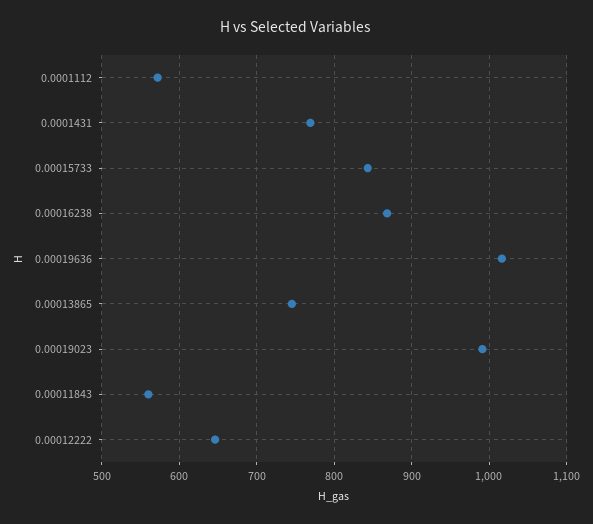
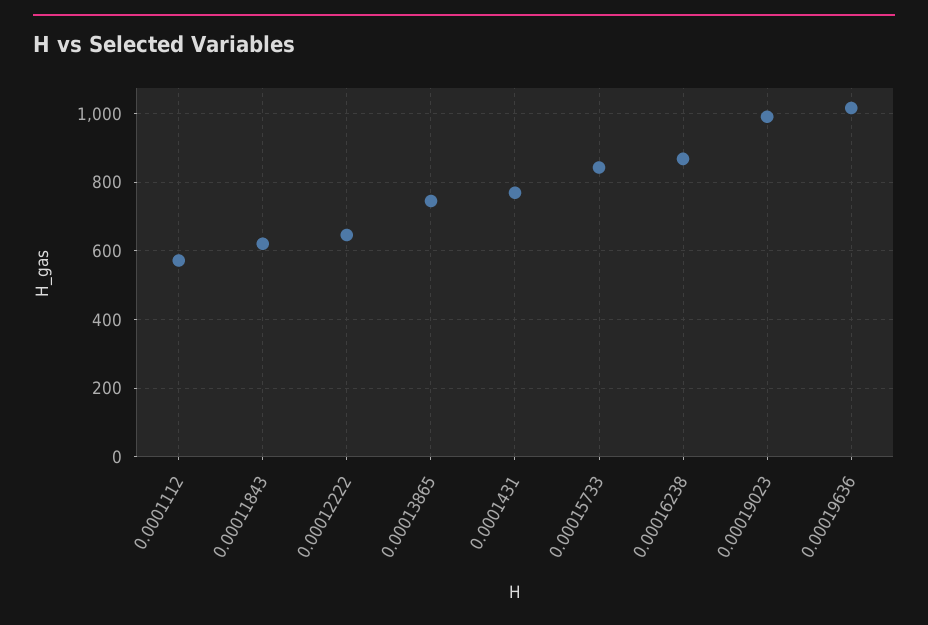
0.00011843: 560 -> 620

